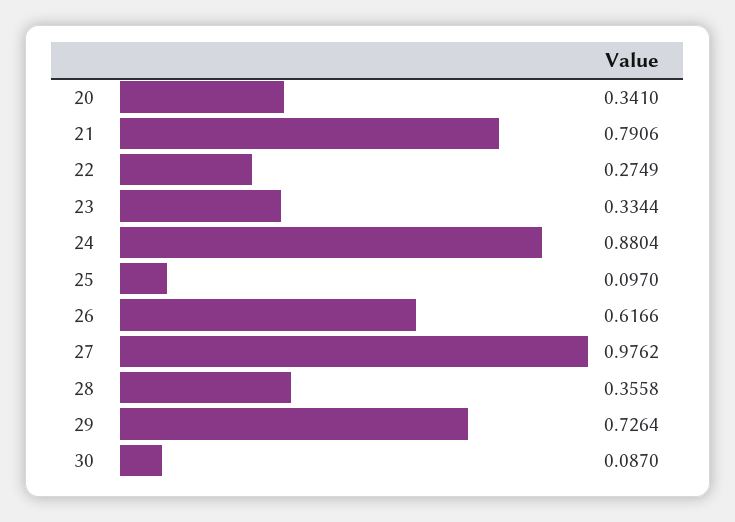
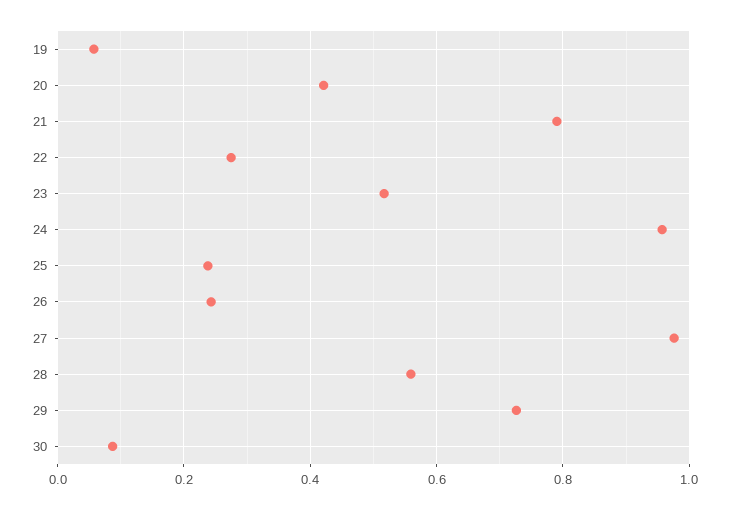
20: 0.341 -> 0.42
23: 0.3344 -> 0.52
24: 0.8804 -> 0.96
25: 0.097 -> 0.24
26: 0.6166 -> 0.24
28: 0.3558 -> 0.56
19: none -> 0.06

